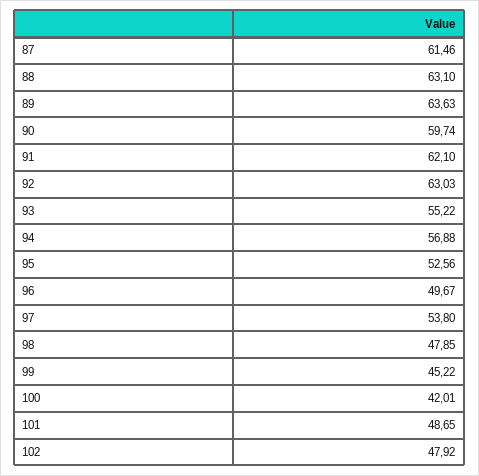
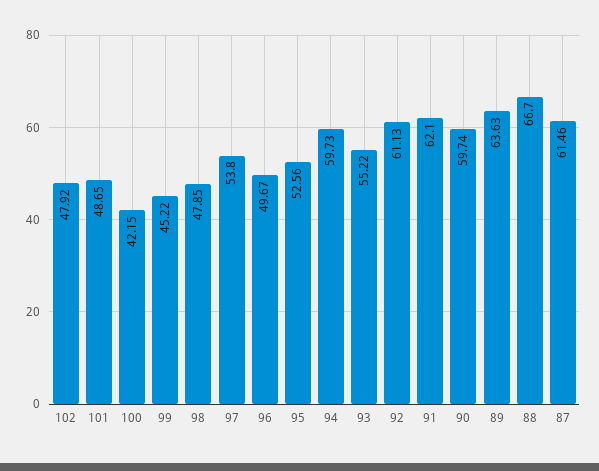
88: 63.1 -> 66.7
92: 63.03 -> 61.13
94: 56.88 -> 59.73
100: 42.01 -> 42.15

